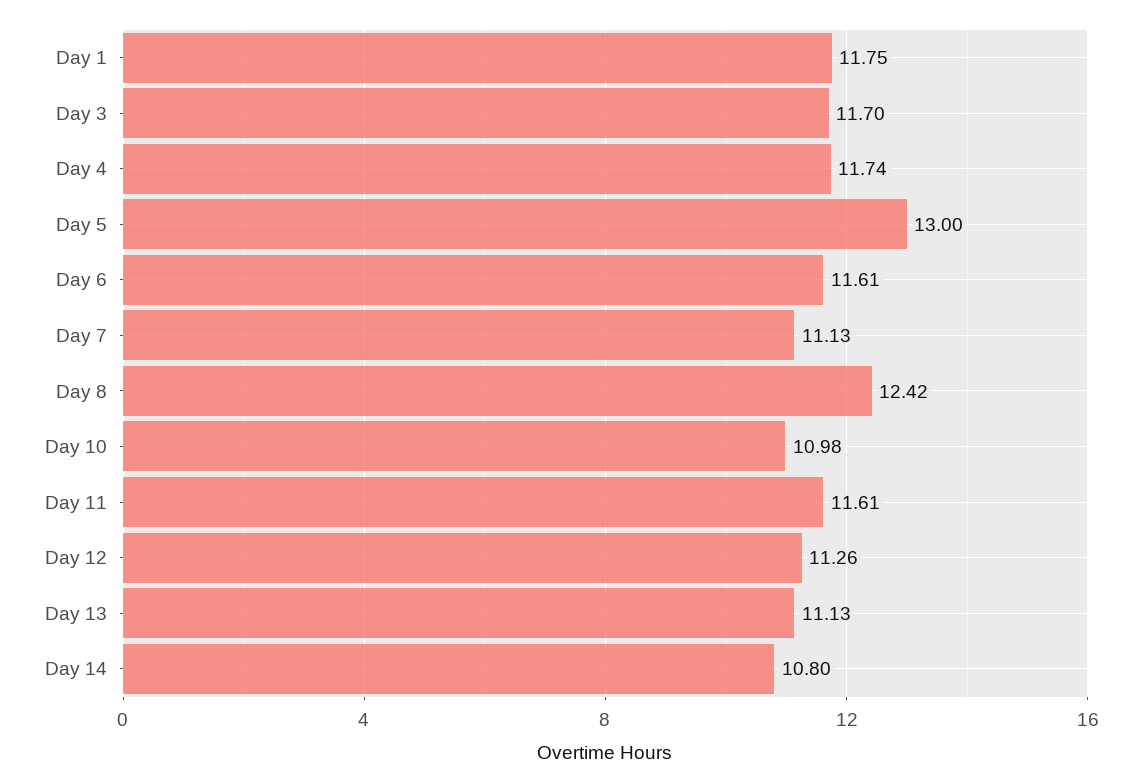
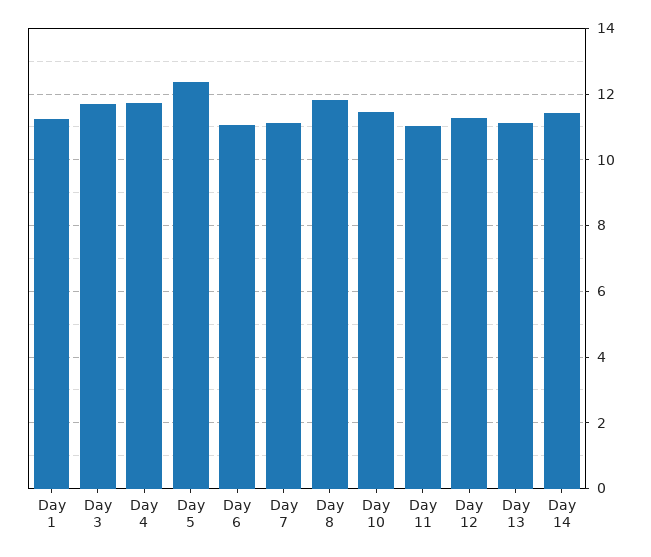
Day 1: 11.75 -> 11.2
Day 5: 13 -> 12.4
Day 6: 11.61 -> 11
Day 8: 12.42 -> 11.8
Day 10: 10.98 -> 11.4
Day 11: 11.61 -> 11
Day 14: 10.8 -> 11.4

